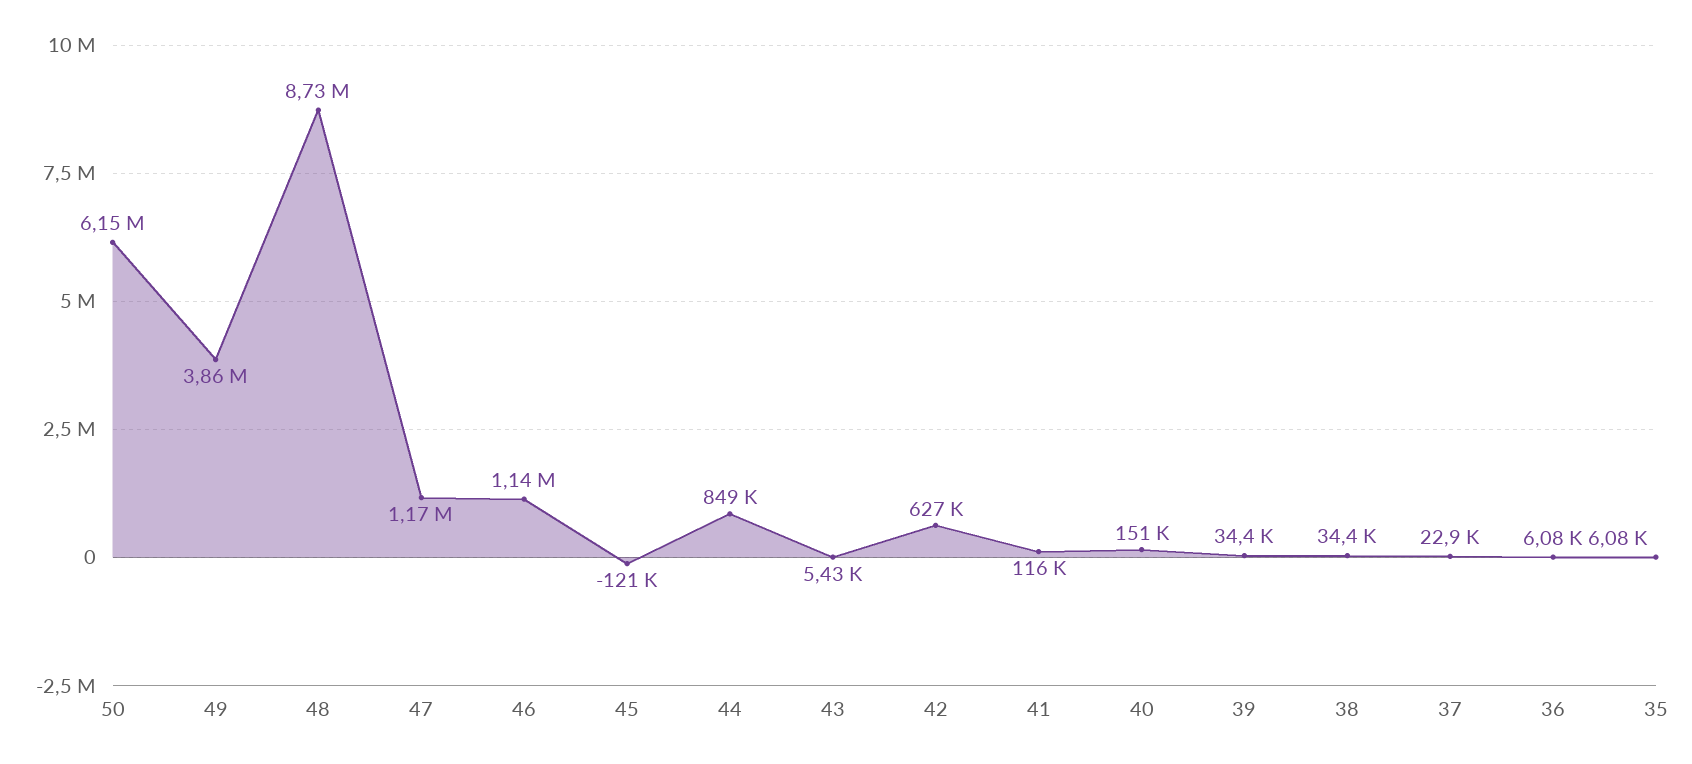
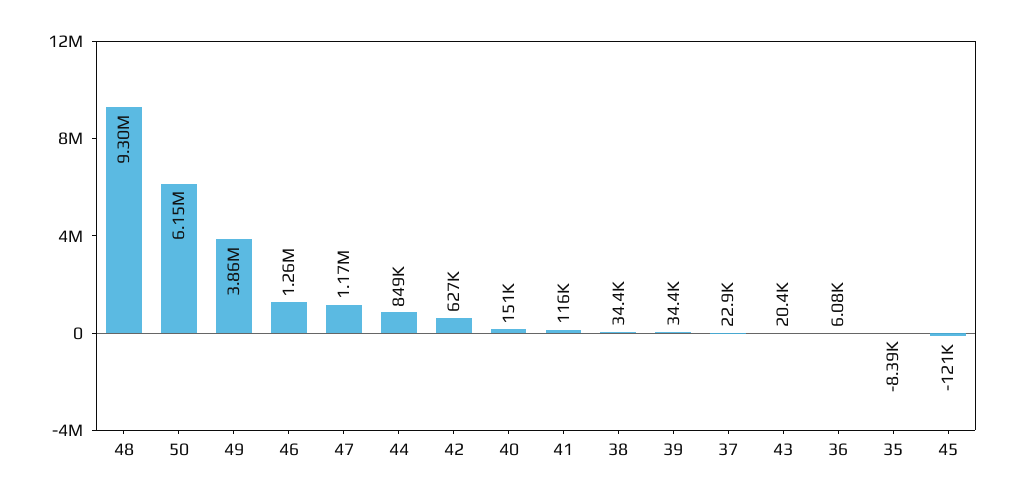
48: 8730000 -> 9300000
46: 1140000 -> 1260000
43: 5430 -> 20400
35: 6080 -> -8390

